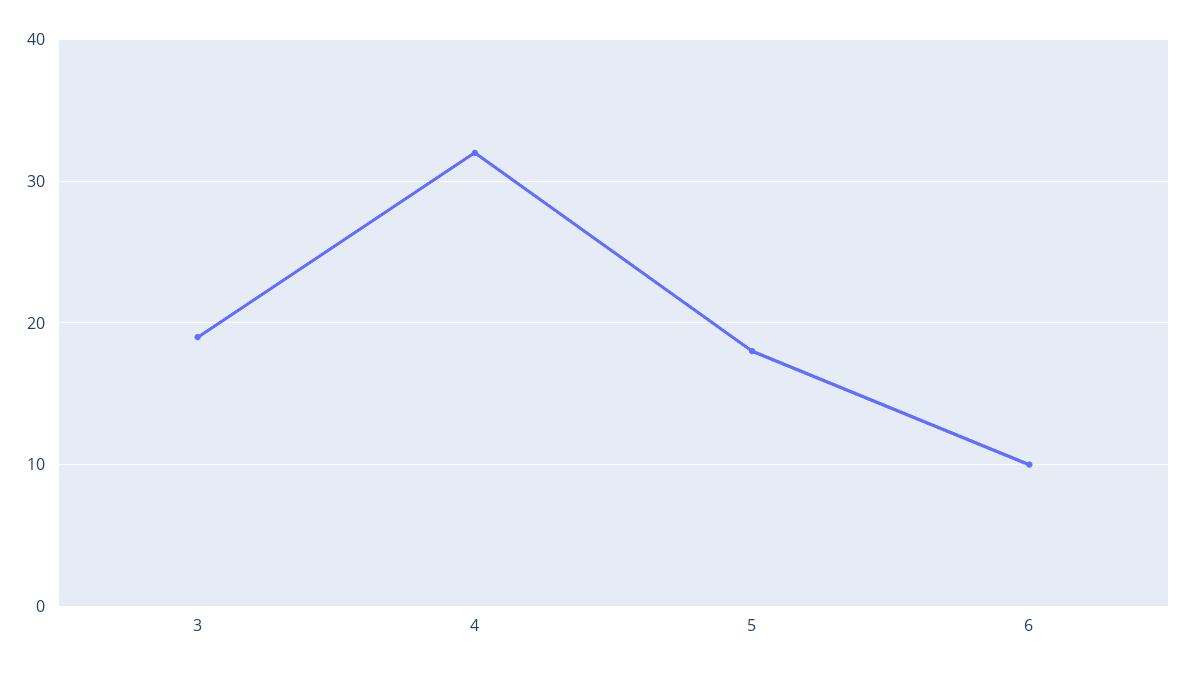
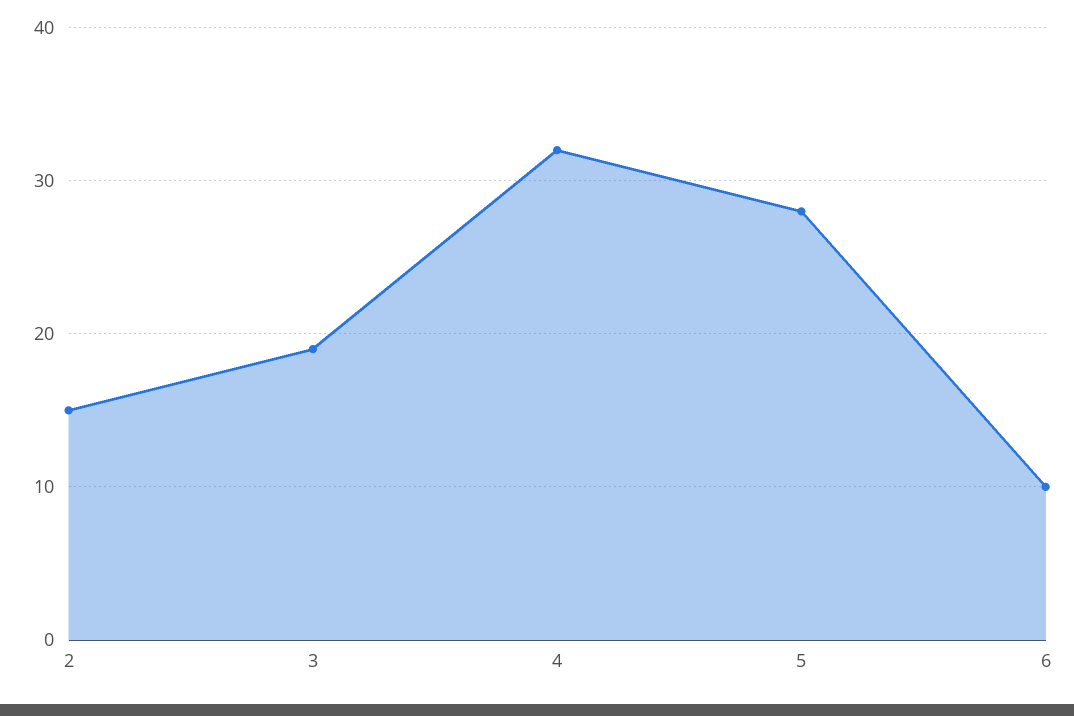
5: 18 -> 28
2: none -> 15

